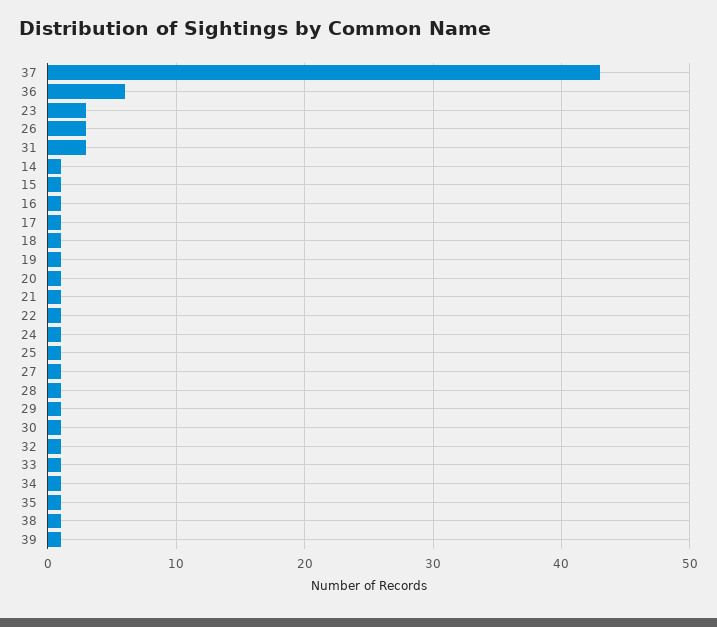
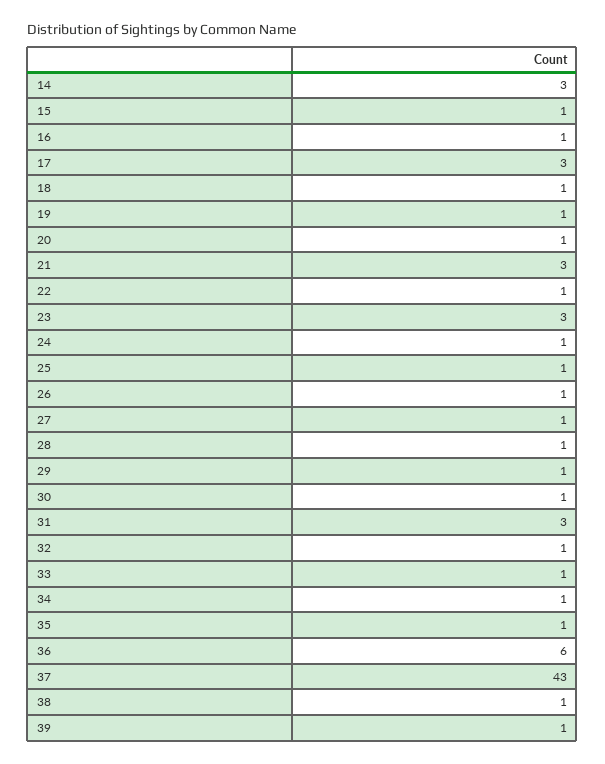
26: 3 -> 1
14: 1 -> 3
17: 1 -> 3
21: 1 -> 3

